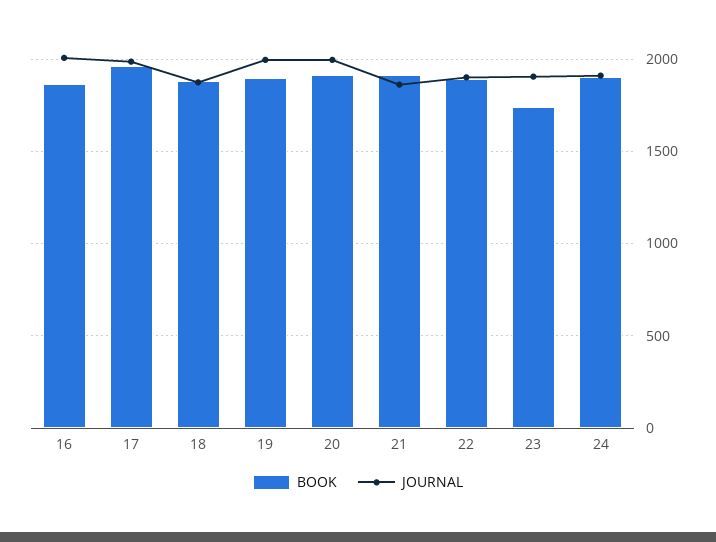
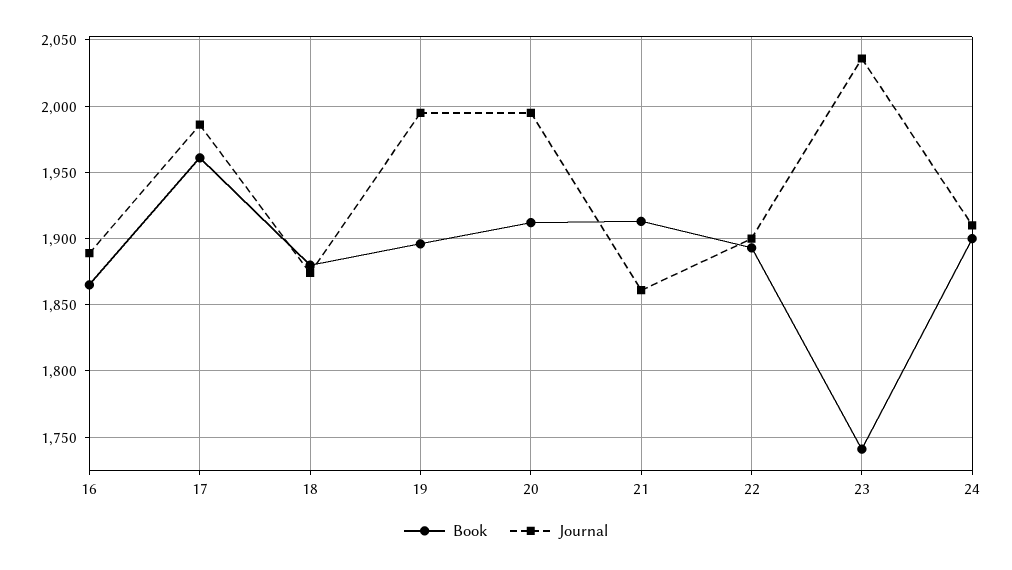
JOURNAL, 16: 2000 -> 1890
JOURNAL, 23: 1900 -> 2035

